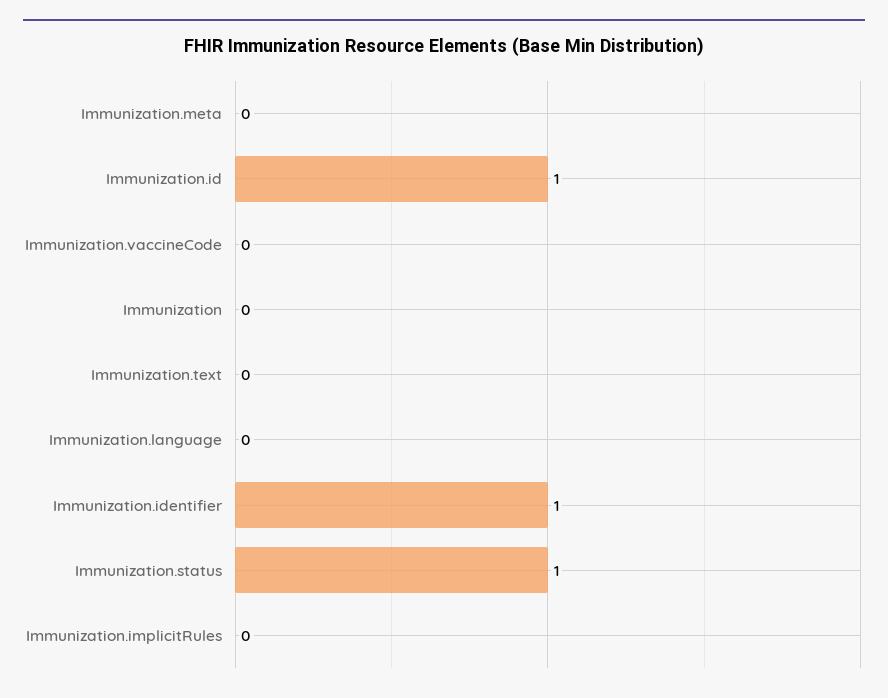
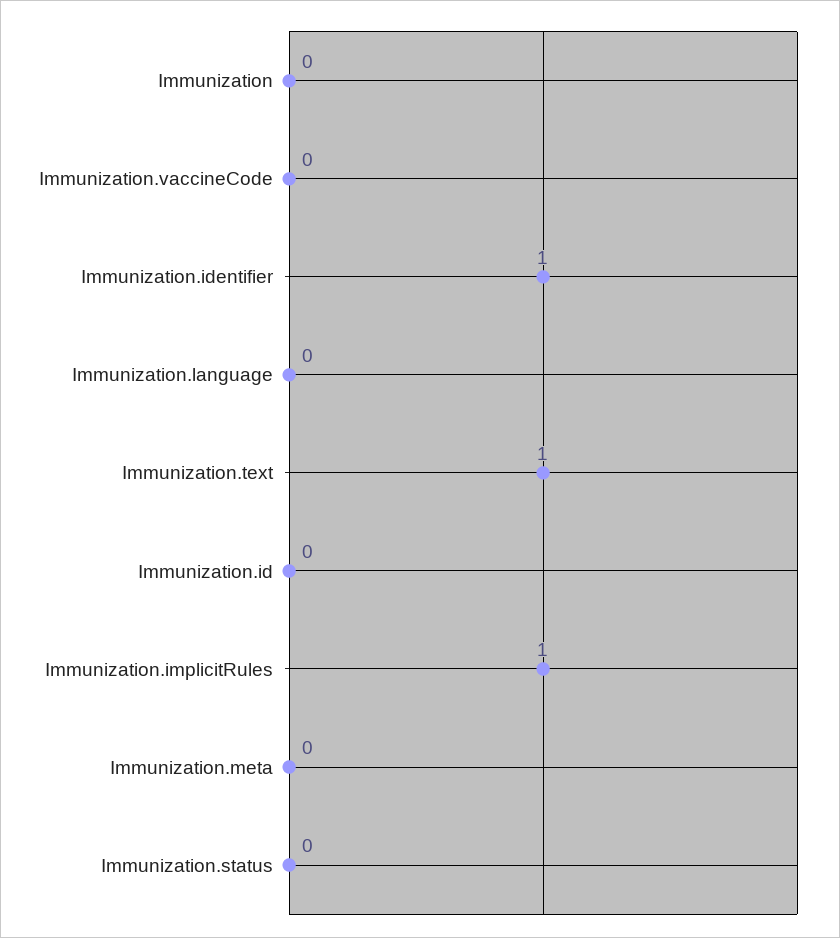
Immunization.id: 1 -> 0
Immunization.text: 0 -> 1
Immunization.status: 1 -> 0
Immunization.implicitRules: 0 -> 1

